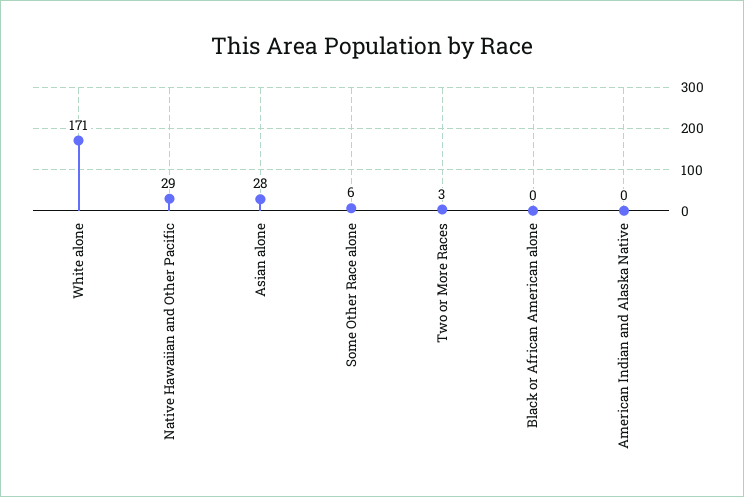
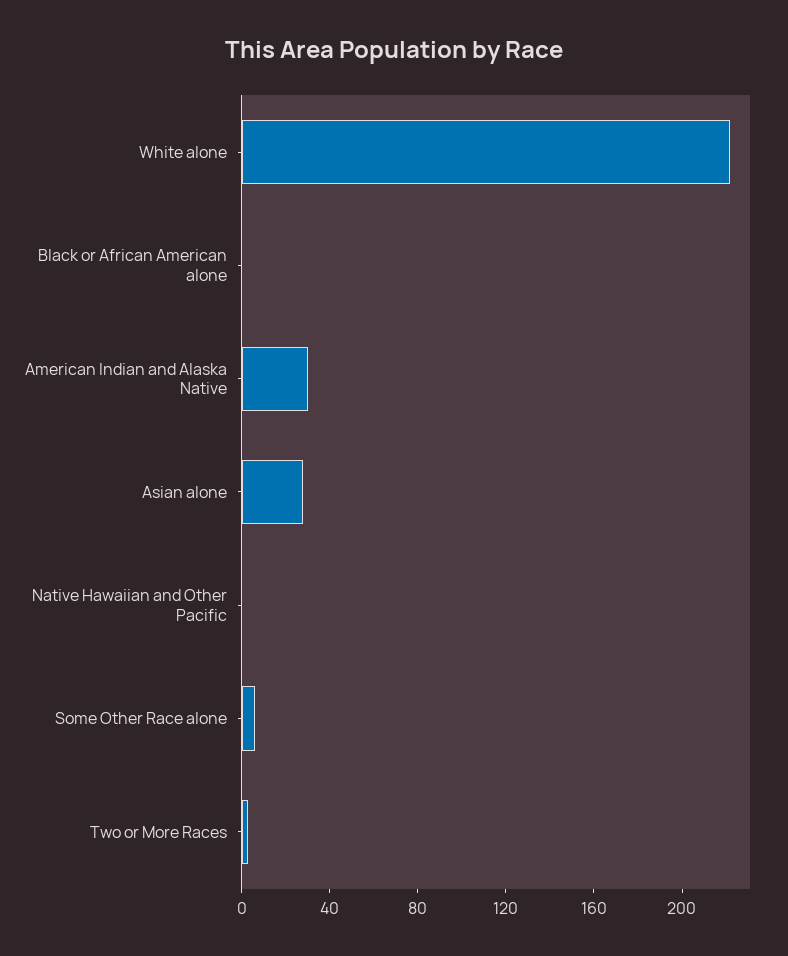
White alone: 171 -> 220
Native Hawaiian and Other Pacific: 29 -> 0
American Indian and Alaska Native: 0 -> 30

